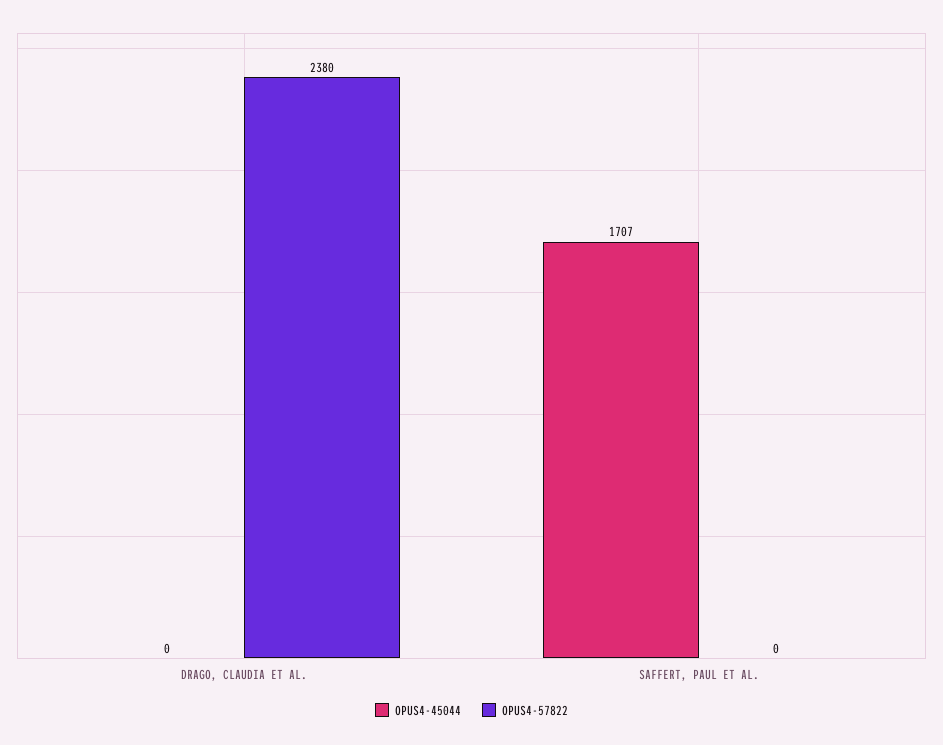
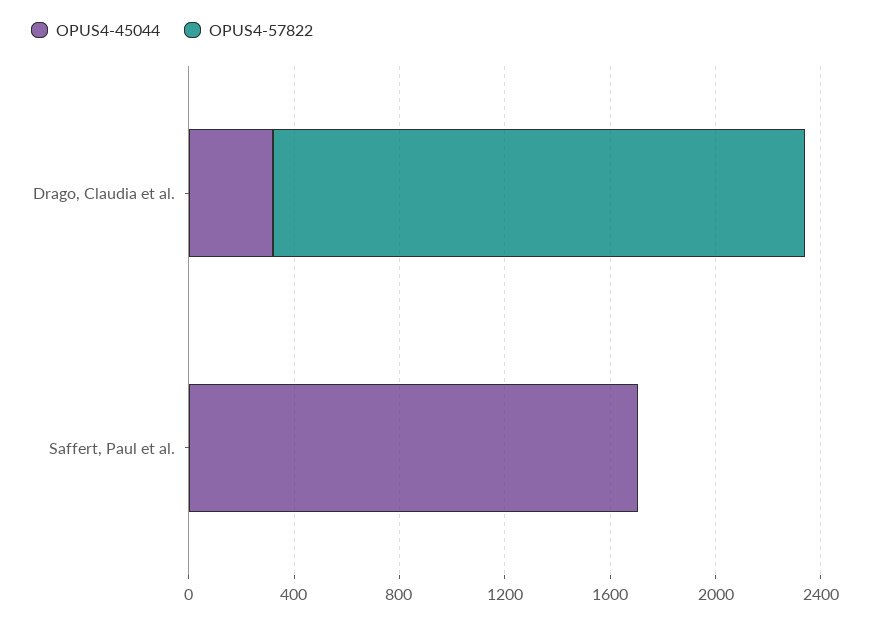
OPUS4-45044, DRAGO, CLAUDIA ET AL.: 0 -> 300
OPUS4-57822, DRAGO, CLAUDIA ET AL.: 2380 -> 2000

